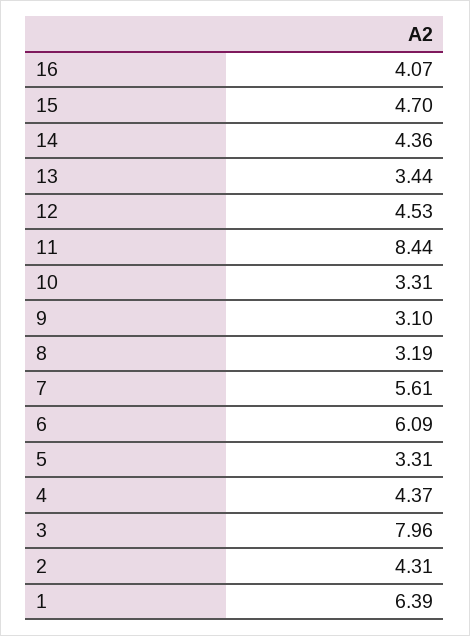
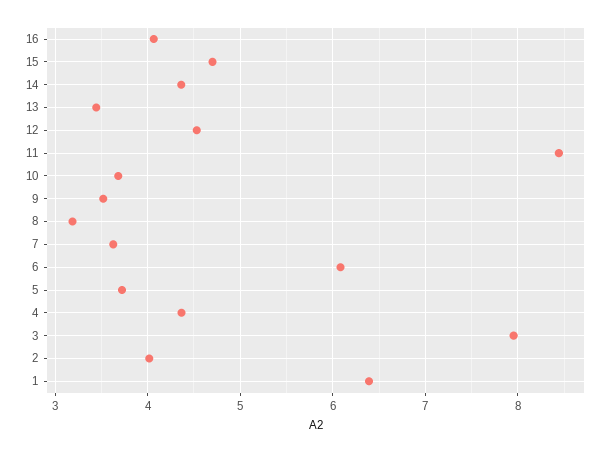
10: 3.31 -> 3.7
9: 3.1 -> 3.5
7: 5.61 -> 3.6
5: 3.31 -> 3.7
2: 4.31 -> 4

